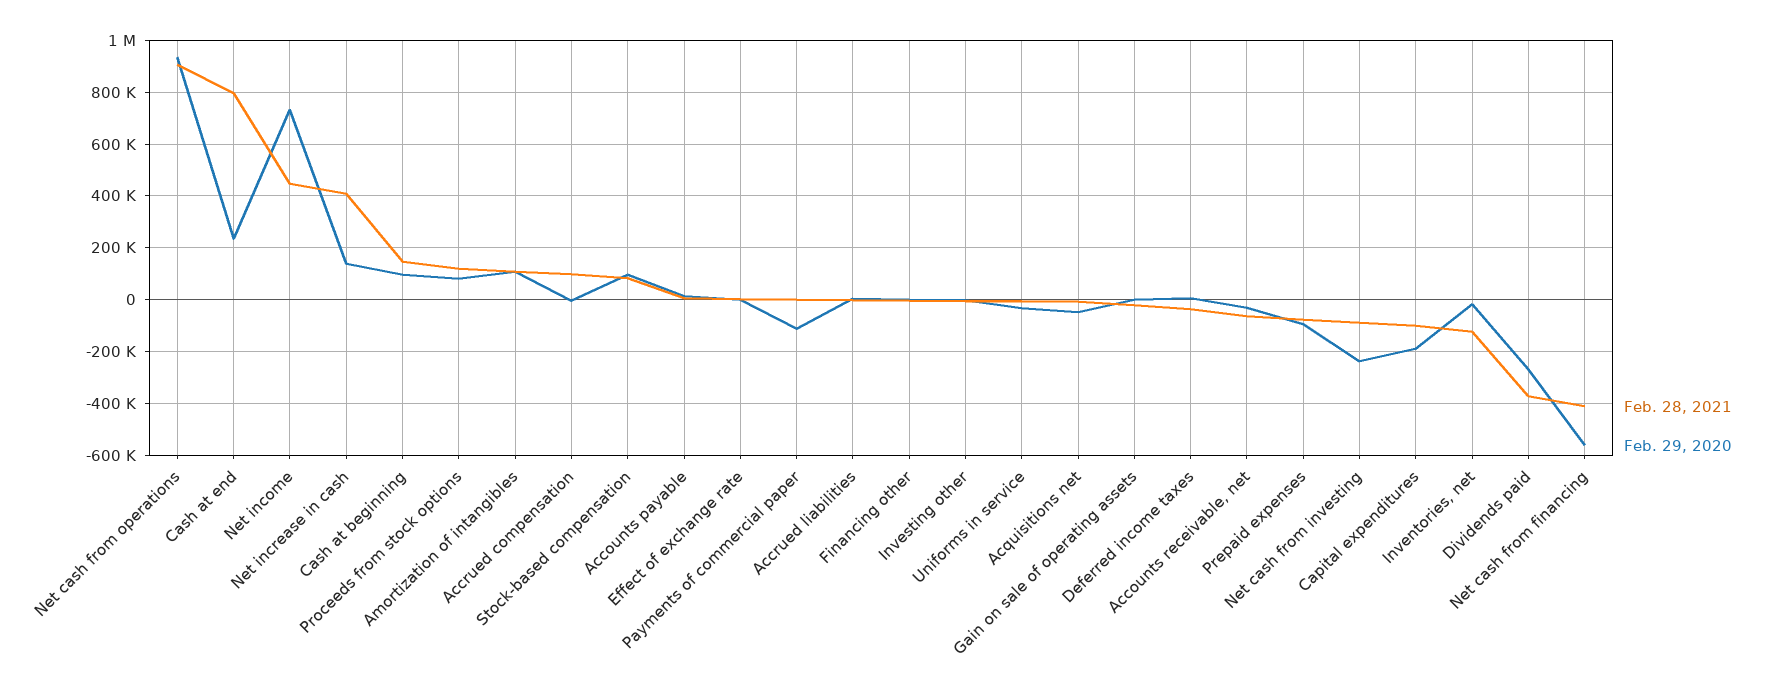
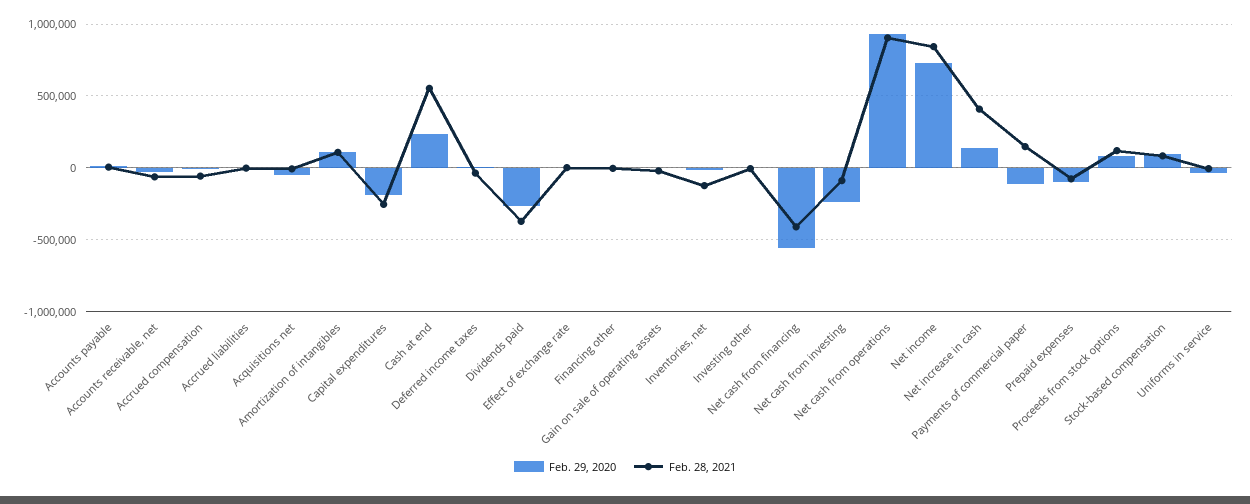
Feb. 28, 2021, Cash at end: 800000 -> 550000
Feb. 28, 2021, Net income: 450000 -> 850000
Feb. 28, 2021, Cash at beginning: 150000 -> none
Feb. 29, 2020, Cash at beginning: 100000 -> none
Feb. 28, 2021, Accrued compensation: 100000 -> -50000
Feb. 28, 2021, Payments of commercial paper: 0 -> 150000
Feb. 28, 2021, Capital expenditures: -100000 -> -250000

